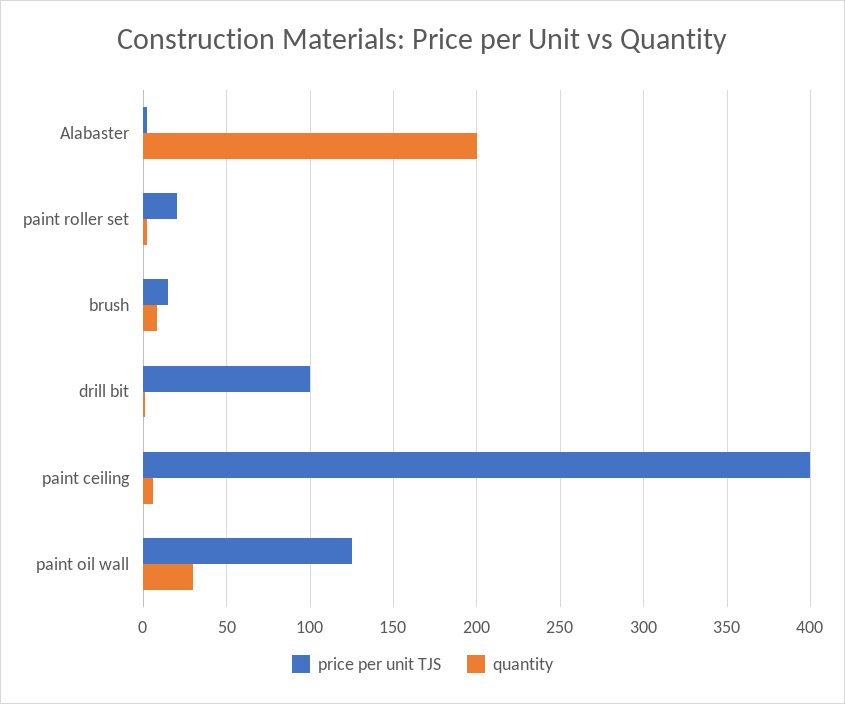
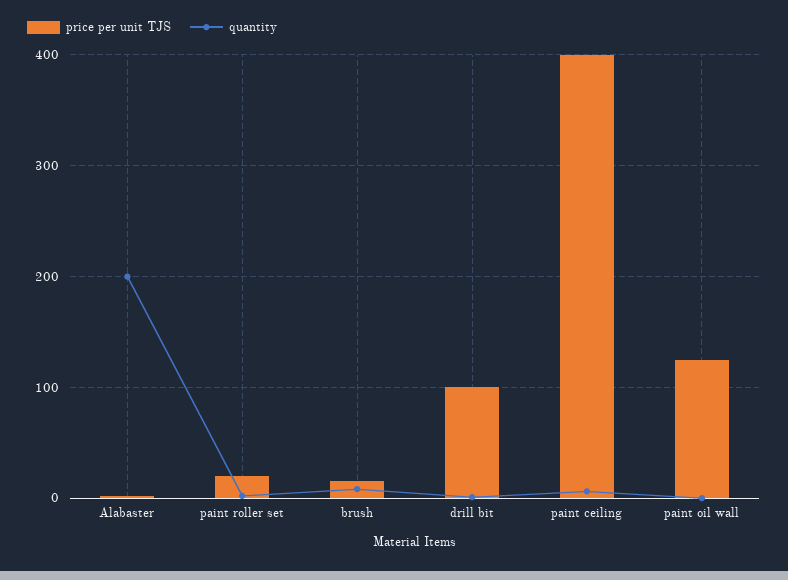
quantity, paint oil wall: 30 -> 0

